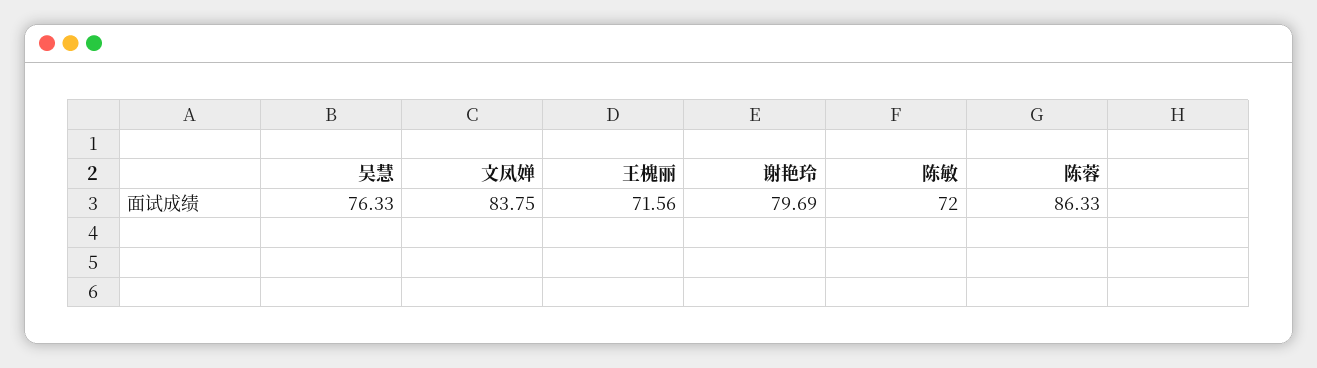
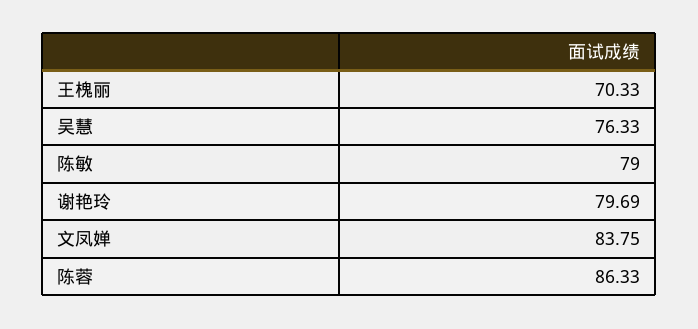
王槐丽: 71.56 -> 70.33
陈敏: 72 -> 79

